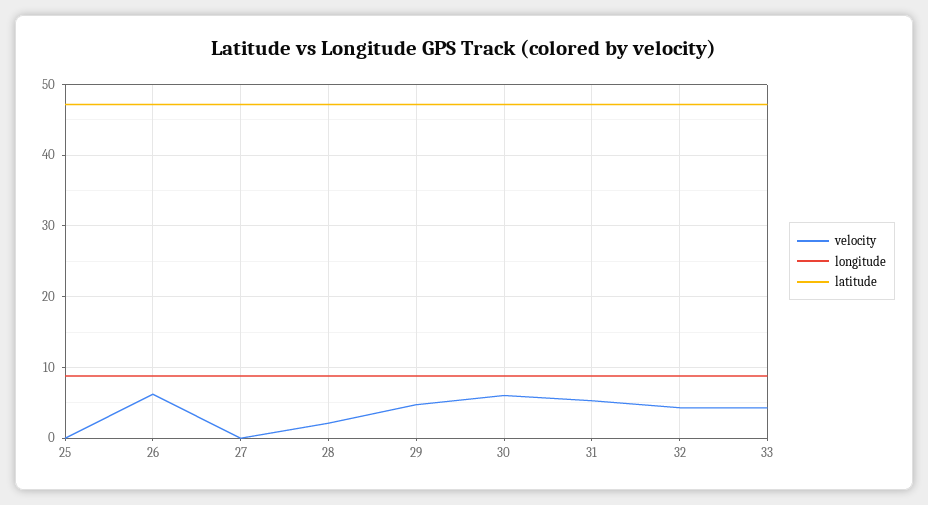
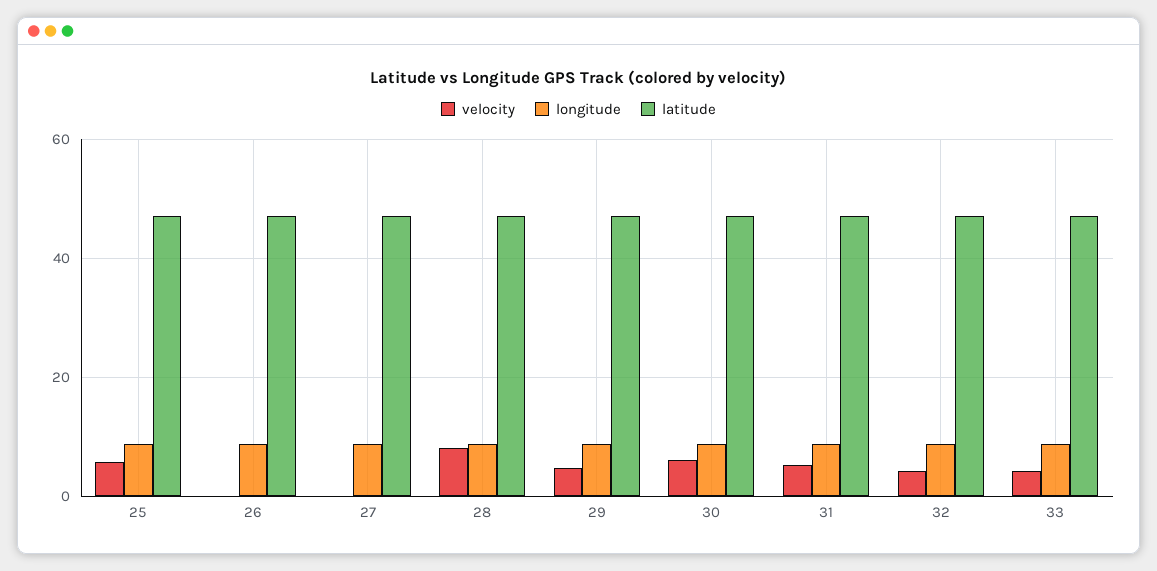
velocity, 25: 0 -> 6
velocity, 26: 6 -> 0
velocity, 28: 2 -> 8

